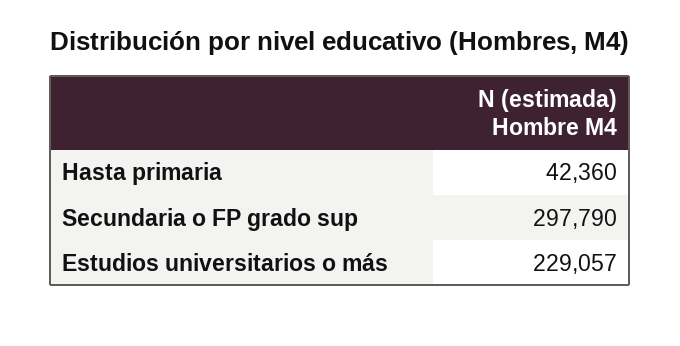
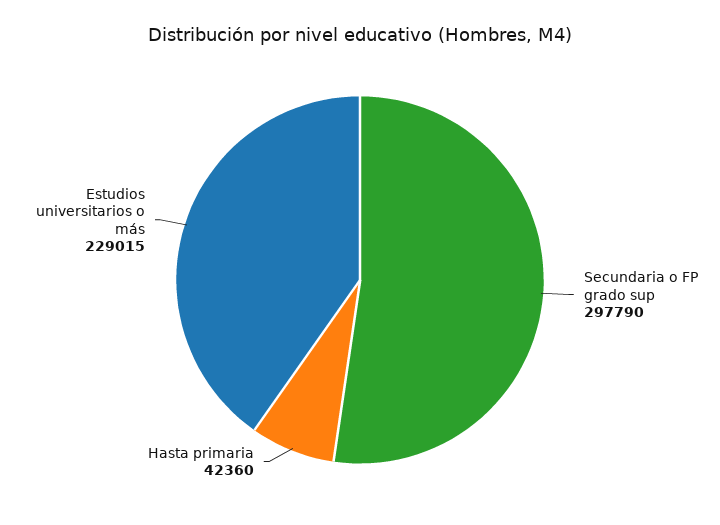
Estudios universitarios o más: 229057 -> 229015

